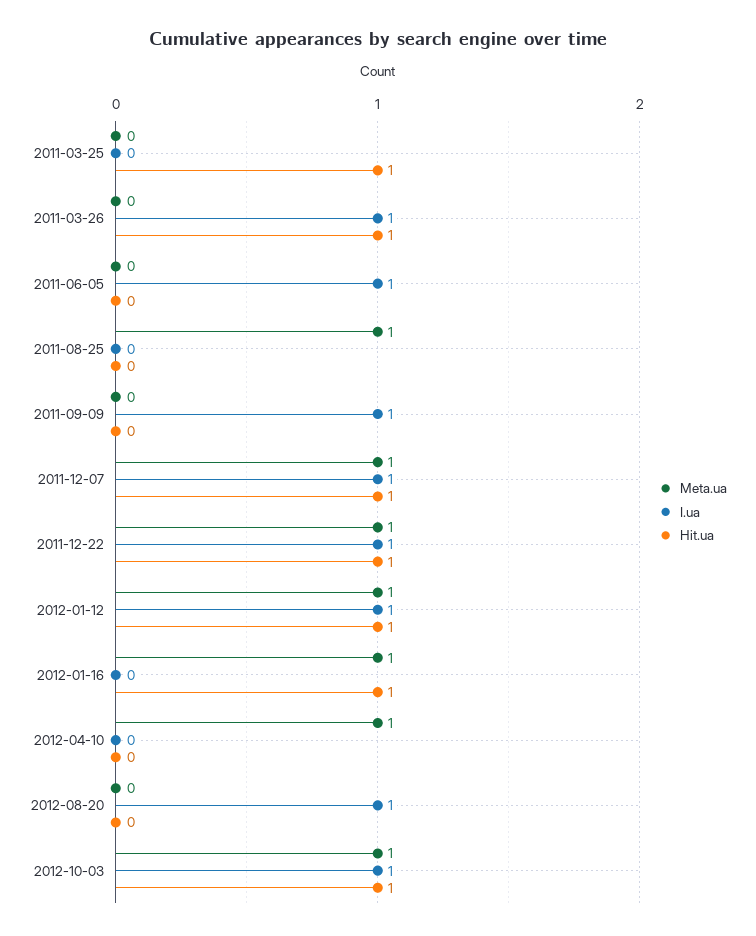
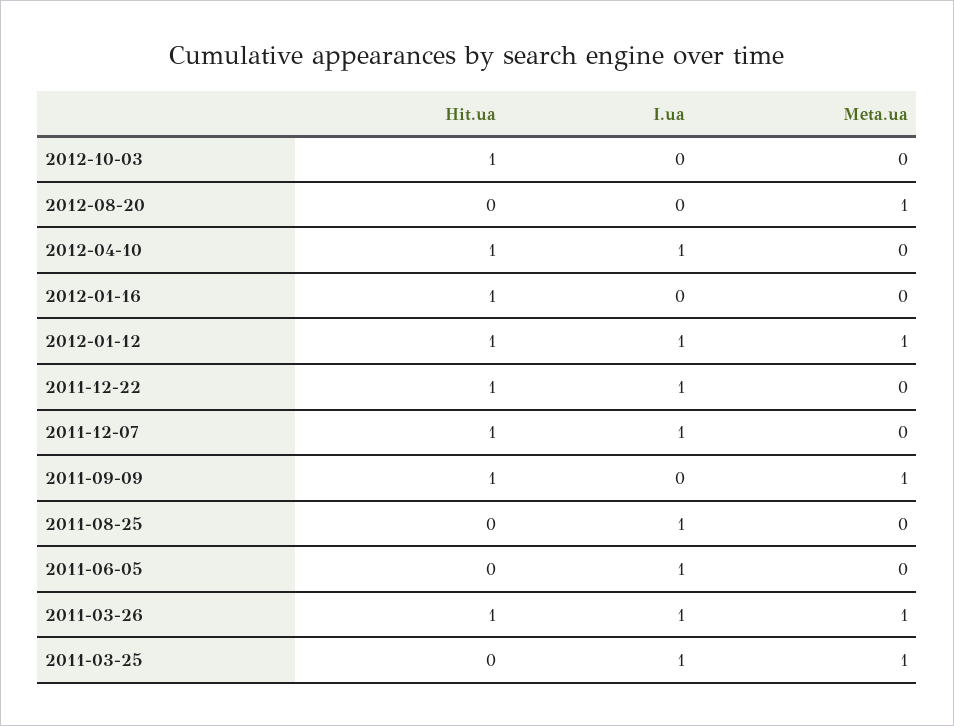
Meta.ua, 2011-03-25: 0 -> 1
I.ua, 2011-03-25: 0 -> 1
Hit.ua, 2011-03-25: 1 -> 0
Meta.ua, 2011-03-26: 0 -> 1
Meta.ua, 2011-08-25: 1 -> 0
I.ua, 2011-08-25: 0 -> 1
Meta.ua, 2011-09-09: 0 -> 1
I.ua, 2011-09-09: 1 -> 0
Hit.ua, 2011-09-09: 0 -> 1
Meta.ua, 2011-12-07: 1 -> 0
Meta.ua, 2011-12-22: 1 -> 0
Meta.ua, 2012-01-16: 1 -> 0
Meta.ua, 2012-04-10: 1 -> 0
I.ua, 2012-04-10: 0 -> 1
Hit.ua, 2012-04-10: 0 -> 1
Meta.ua, 2012-08-20: 0 -> 1
I.ua, 2012-08-20: 1 -> 0
Meta.ua, 2012-10-03: 1 -> 0
I.ua, 2012-10-03: 1 -> 0

